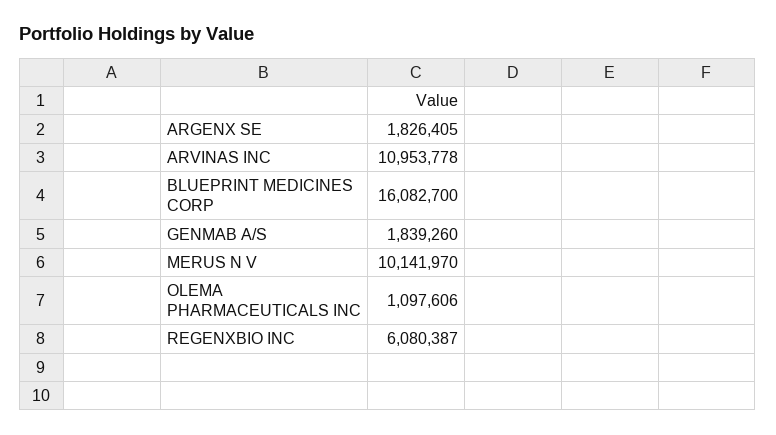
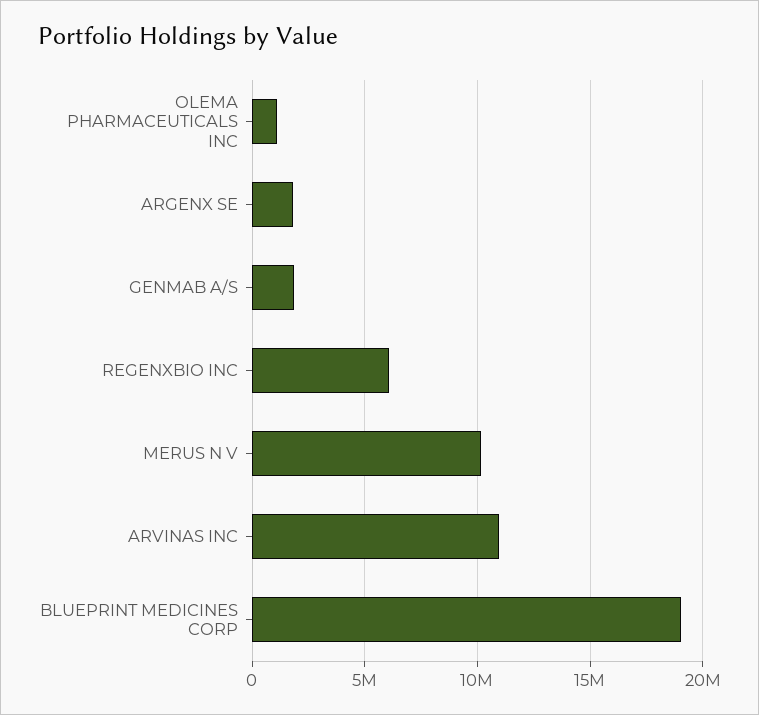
BLUEPRINT MEDICINES CORP: 16082700 -> 19000000

